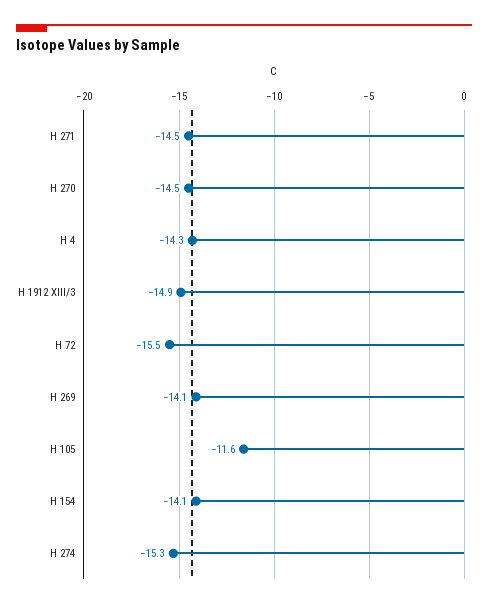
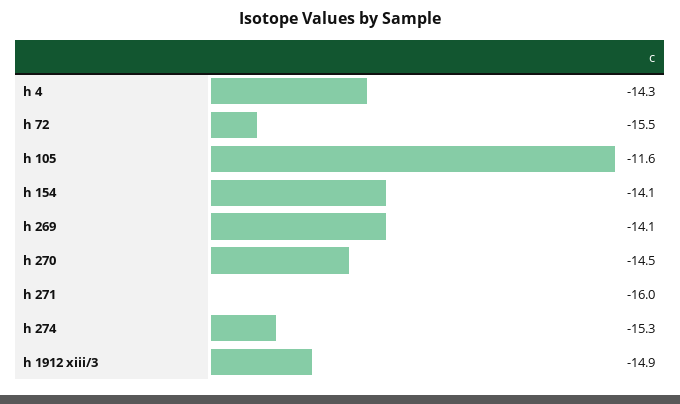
H 271: -14.5 -> -16

